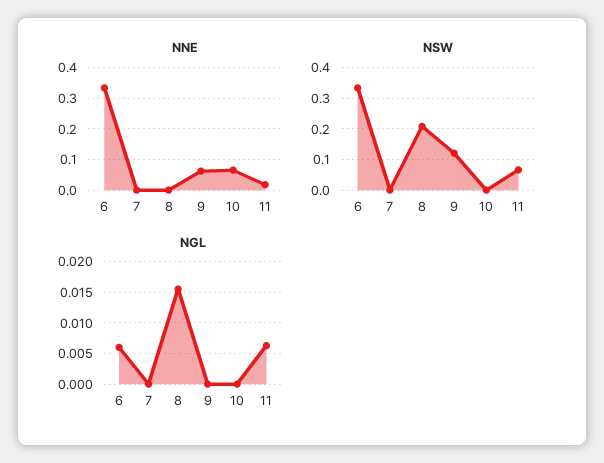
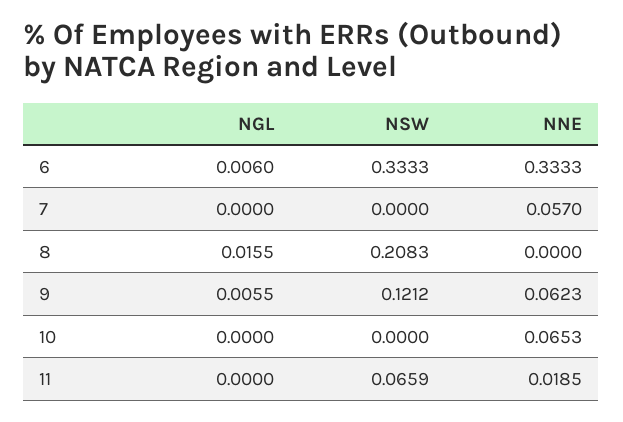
NNE, 7: 0 -> 0.057
NGL, 9: 0 -> 0.0055
NGL, 11: 0.006 -> 0

